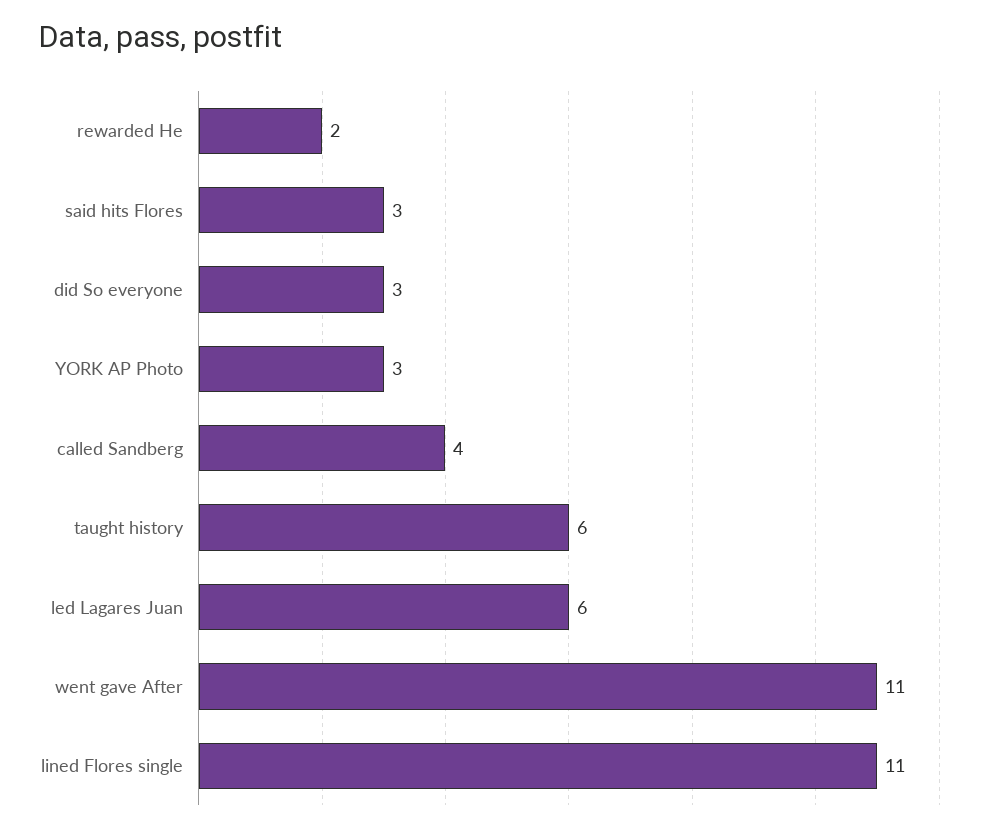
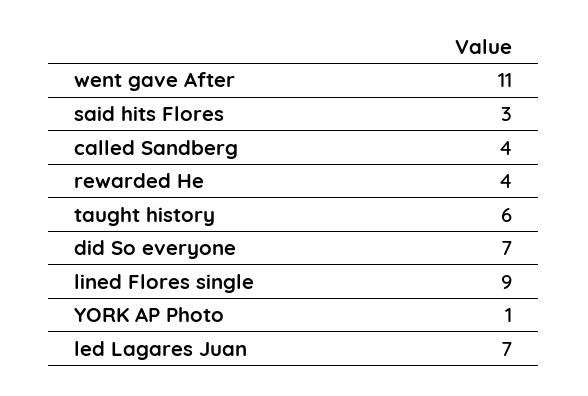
rewarded He: 2 -> 4
did So everyone: 3 -> 7
YORK AP Photo: 3 -> 1
led Lagares Juan: 6 -> 7
lined Flores single: 11 -> 9

